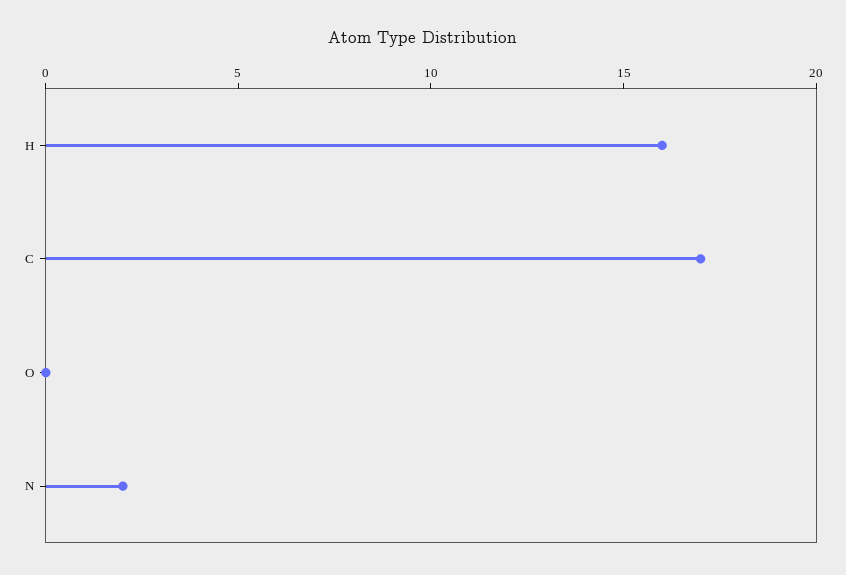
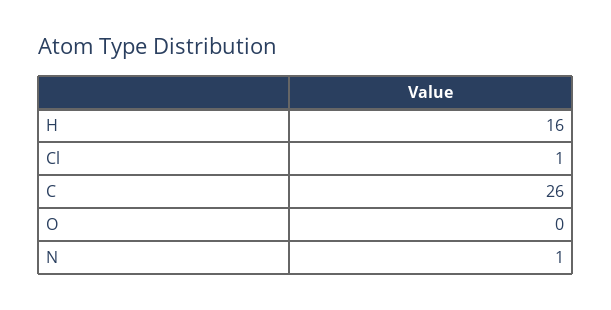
C: 17 -> 26
N: 2 -> 1
Cl: none -> 1

